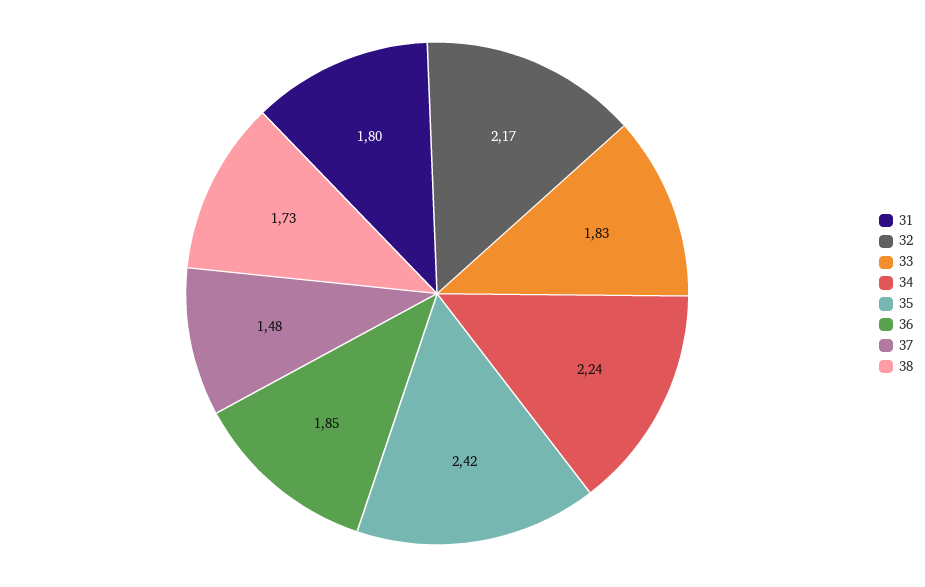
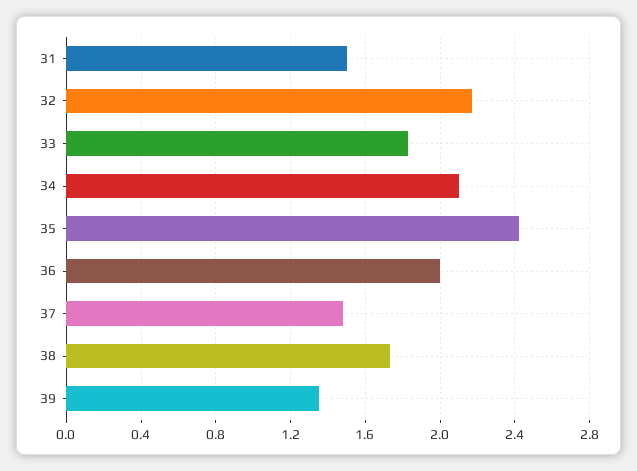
31: 1.8 -> 1.5
34: 2.24 -> 2.1
36: 1.85 -> 2
39: none -> 1.35

